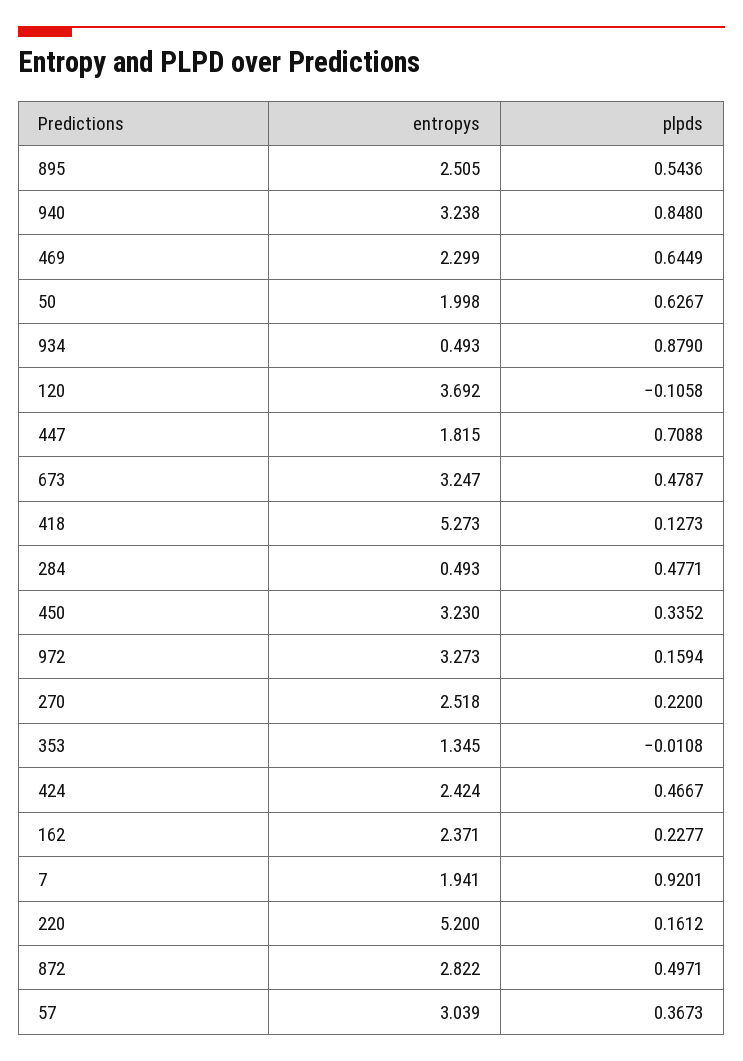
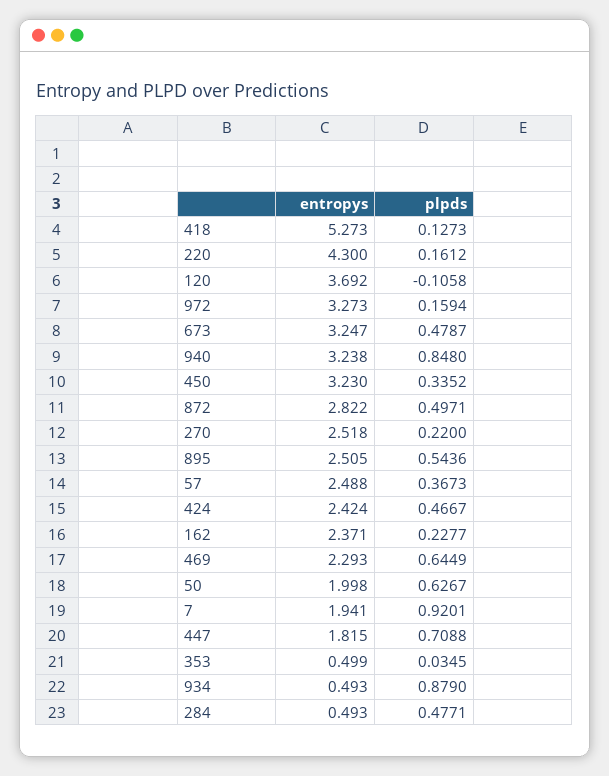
entropys, 469: 2.299 -> 2.293
entropys, 353: 1.345 -> 0.499
plpds, 353: -0.0108 -> 0.0345
entropys, 220: 5.2 -> 4.3
entropys, 57: 3.039 -> 2.488

